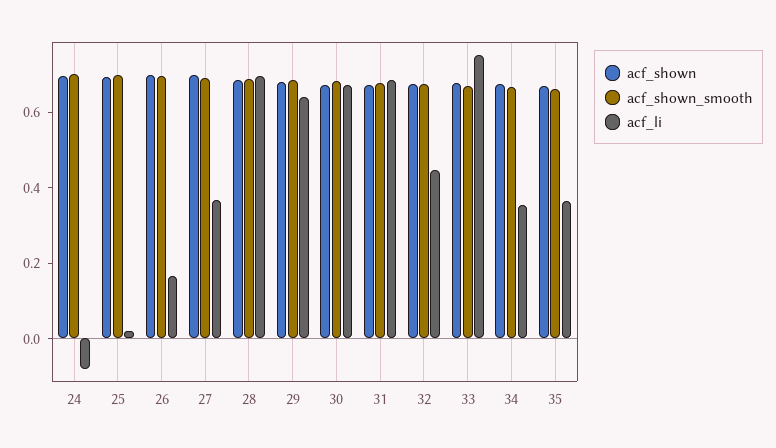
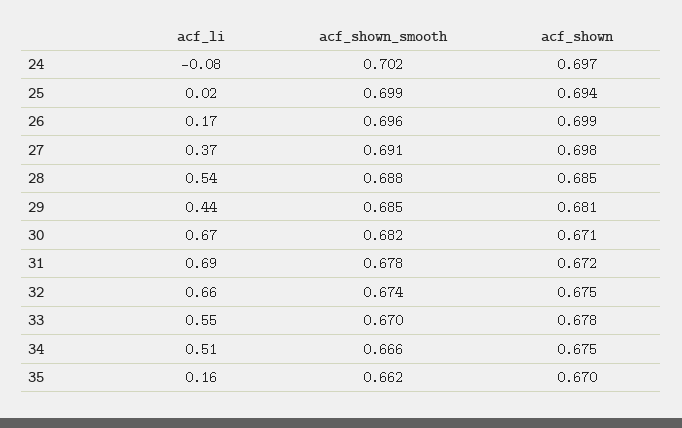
acf_li, 28: 0.7 -> 0.54
acf_li, 29: 0.65 -> 0.44
acf_li, 32: 0.45 -> 0.66
acf_li, 33: 0.75 -> 0.55
acf_li, 34: 0.35 -> 0.51
acf_li, 35: 0.35 -> 0.16

